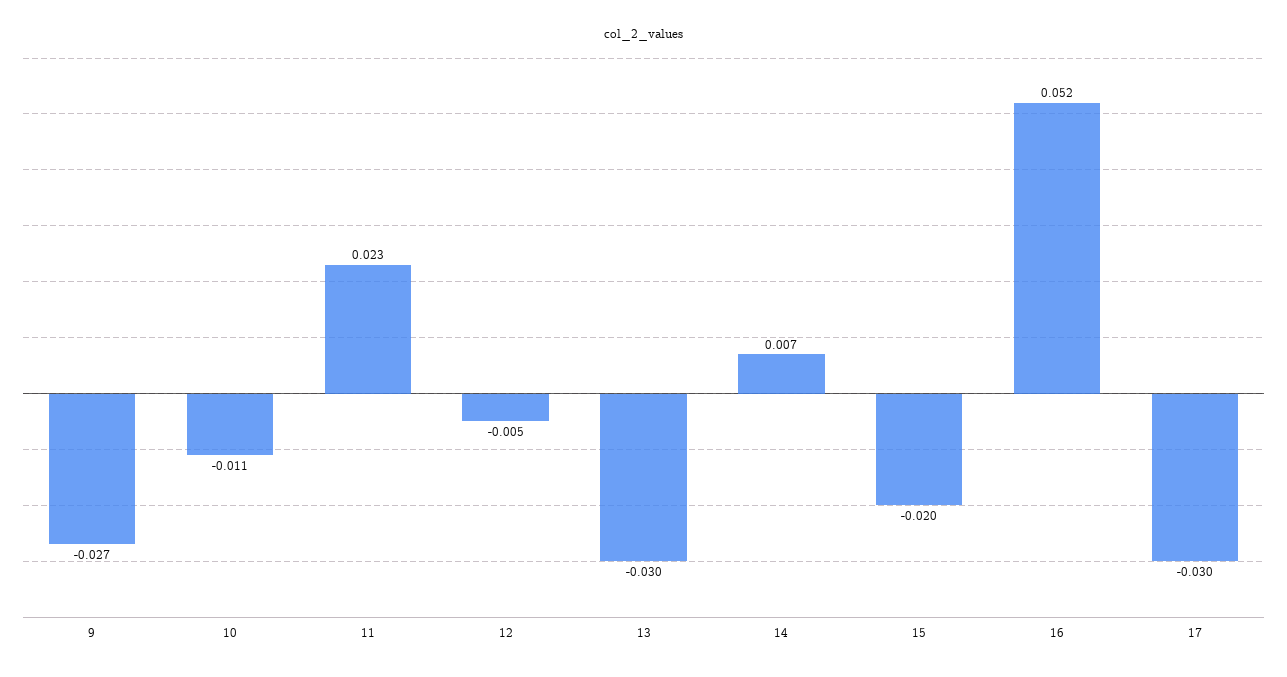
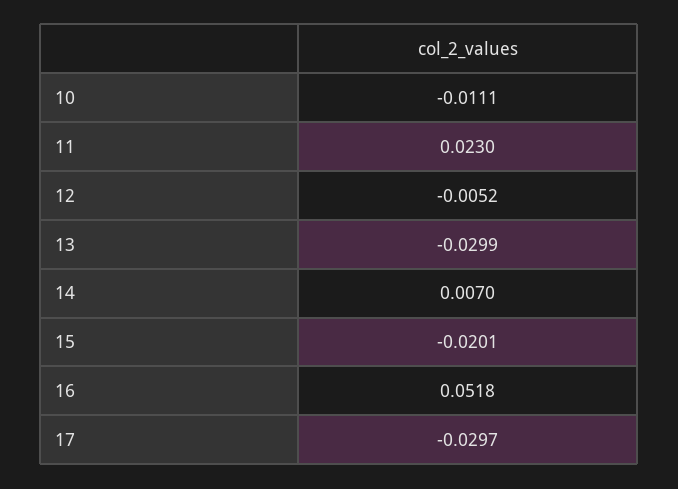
9: -0.027 -> none

